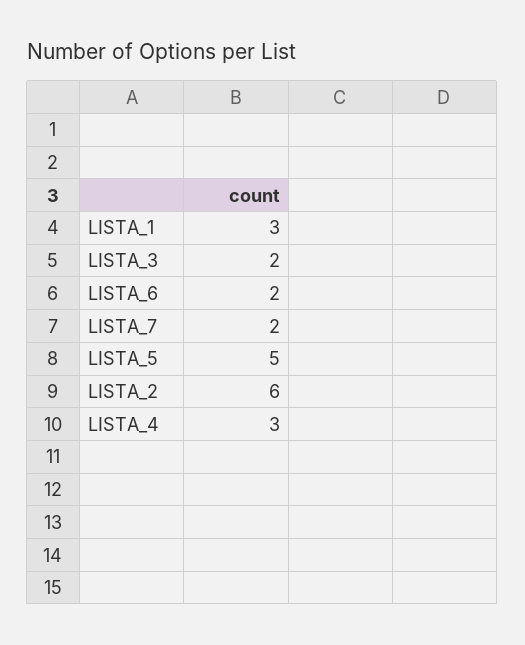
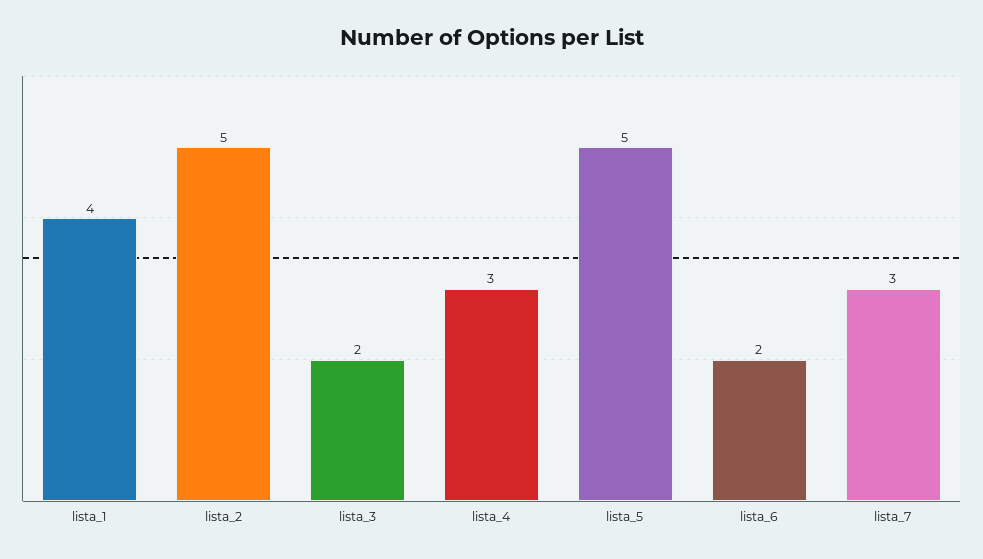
LISTA_1: 3 -> 4
LISTA_7: 2 -> 3
LISTA_2: 6 -> 5

